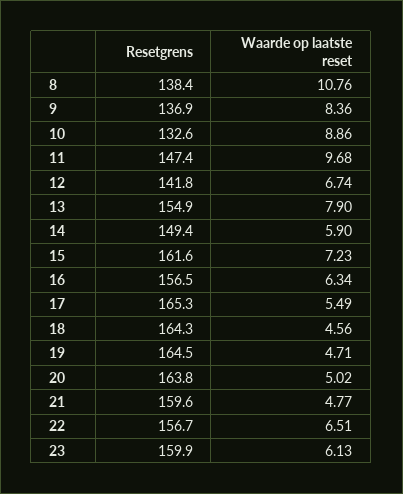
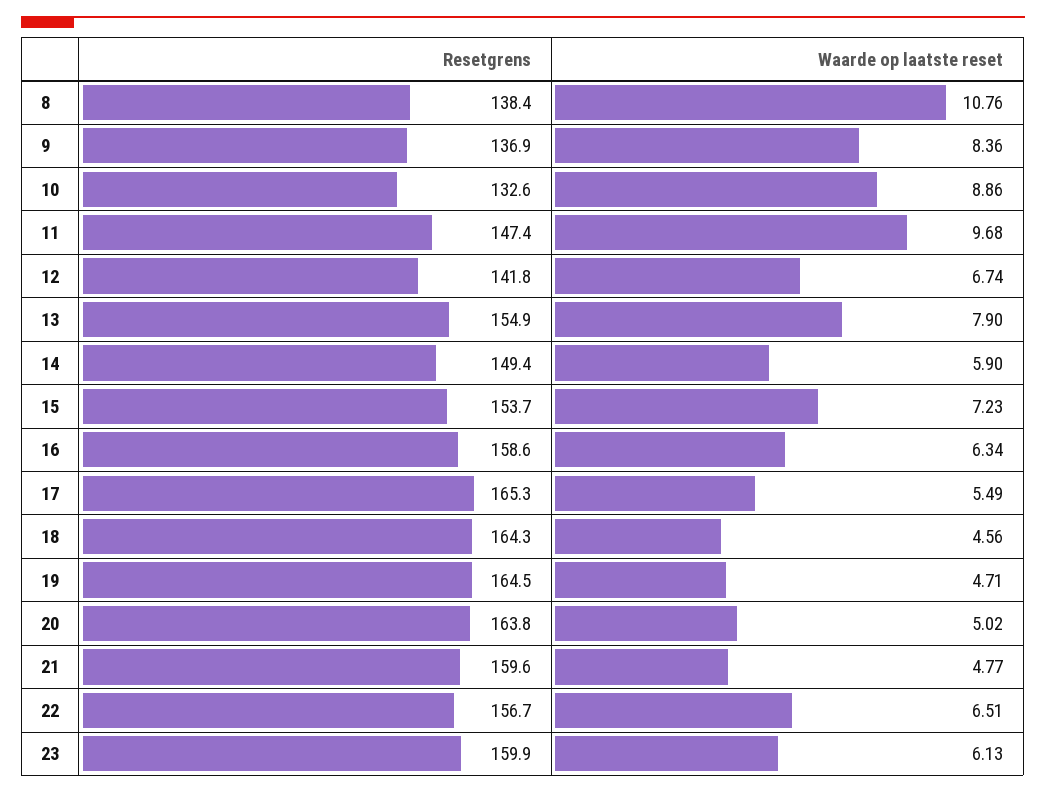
Resetgrens, 15: 161.6 -> 153.7
Resetgrens, 16: 156.5 -> 158.6

